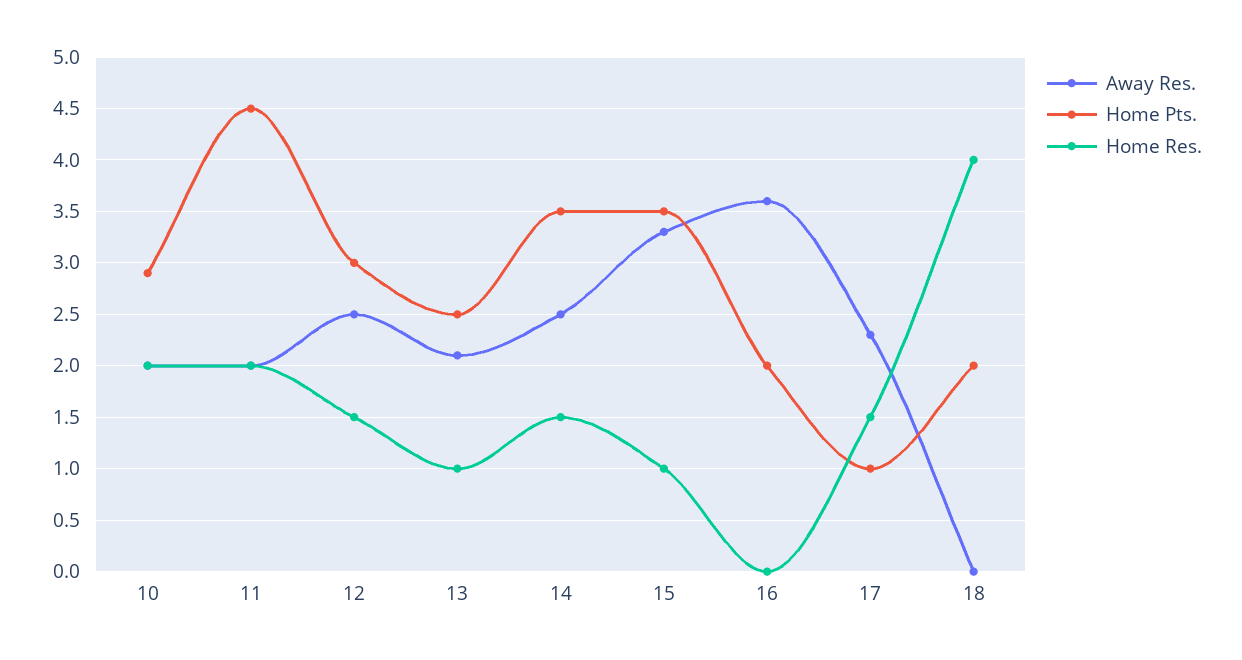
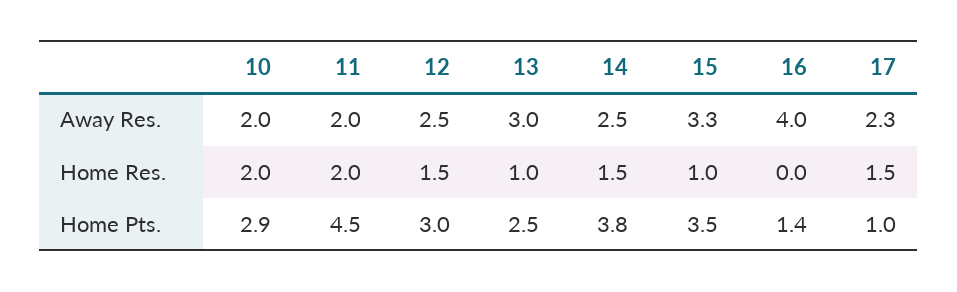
Away Res., 13: 2.1 -> 3
Home Pts., 14: 3.5 -> 3.8
Away Res., 16: 3.6 -> 4
Home Pts., 16: 2 -> 1.4
Away Res., 18: 0 -> none
Home Pts., 18: 2 -> none
Home Res., 18: 4 -> none

